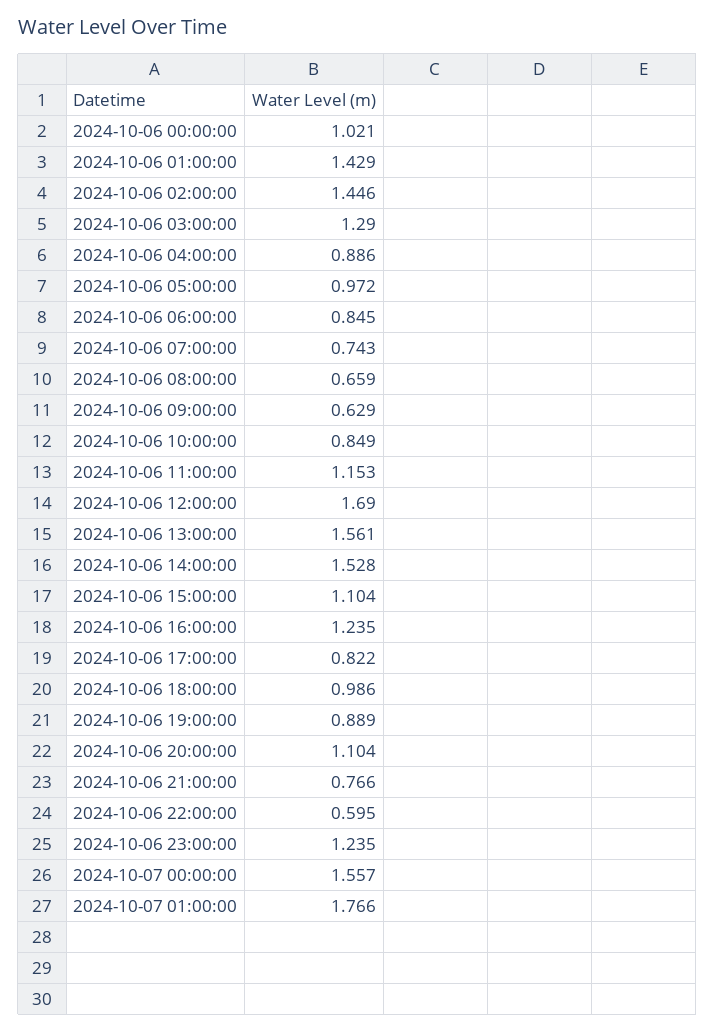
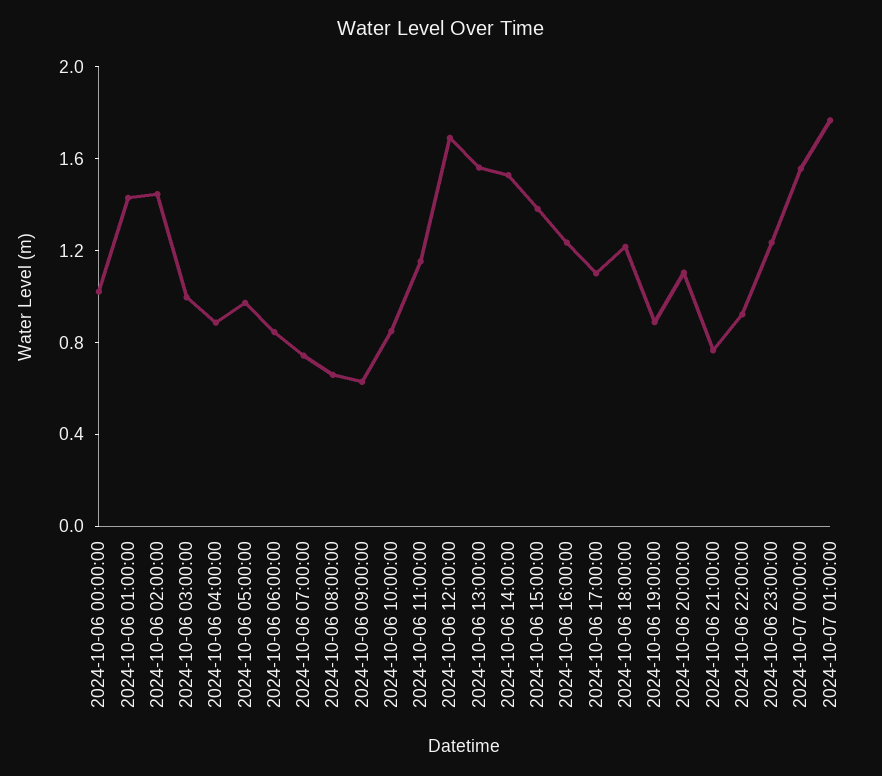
2024-10-06 03:00:00: 1.29 -> 1
2024-10-06 15:00:00: 1.104 -> 1.4
2024-10-06 17:00:00: 0.822 -> 1.1
2024-10-06 18:00:00: 0.986 -> 1.2
2024-10-06 22:00:00: 0.595 -> 0.9

